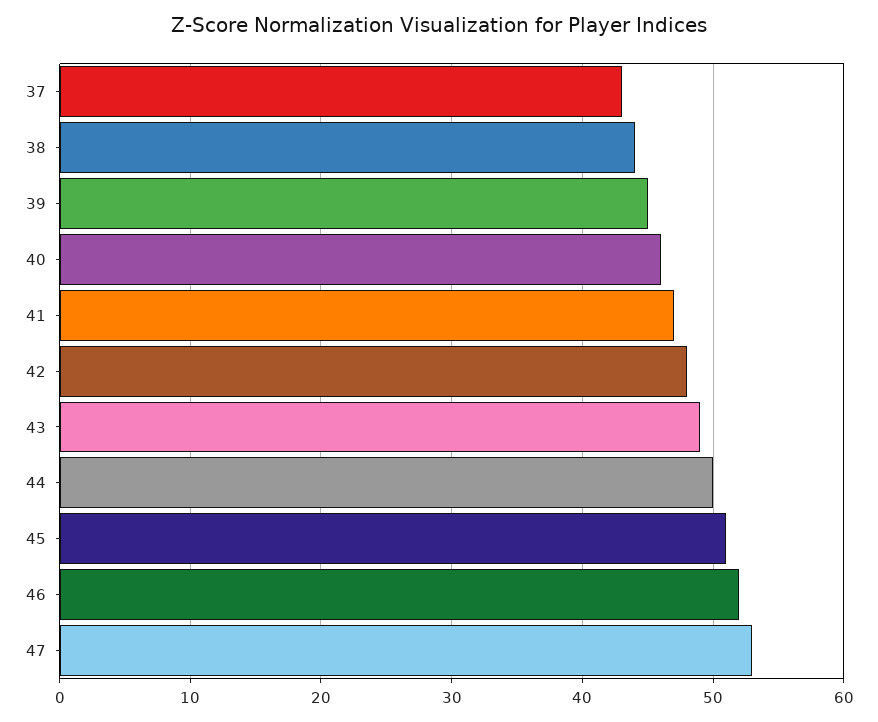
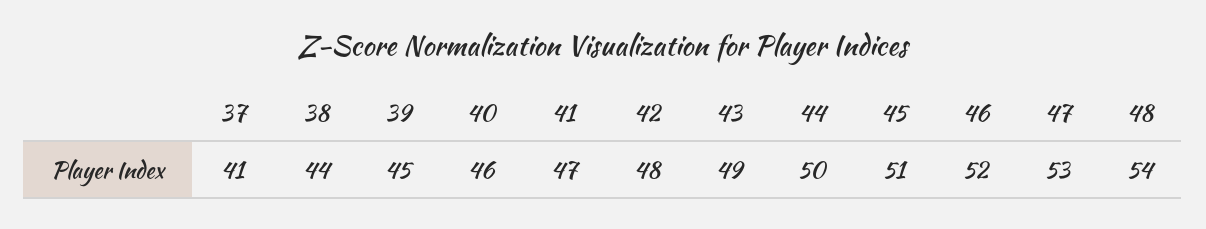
37: 43 -> 41
48: none -> 54

